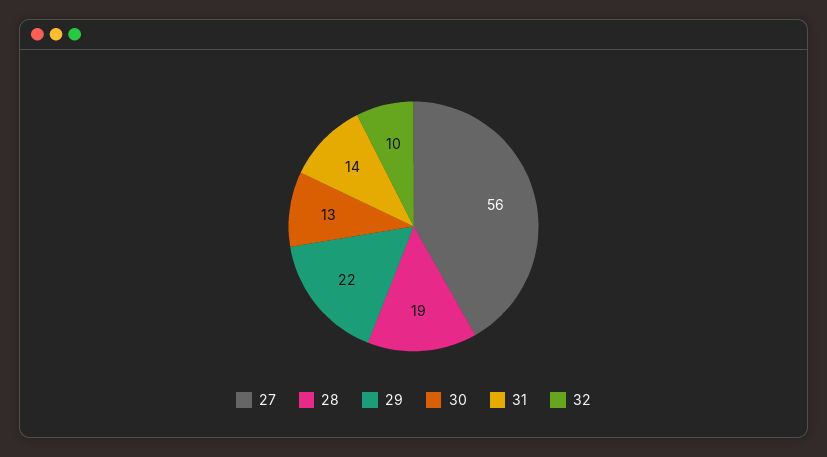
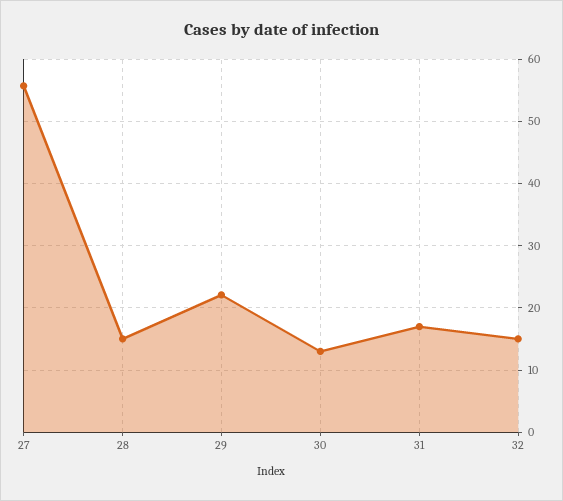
28: 19 -> 15
31: 14 -> 17
32: 10 -> 15

